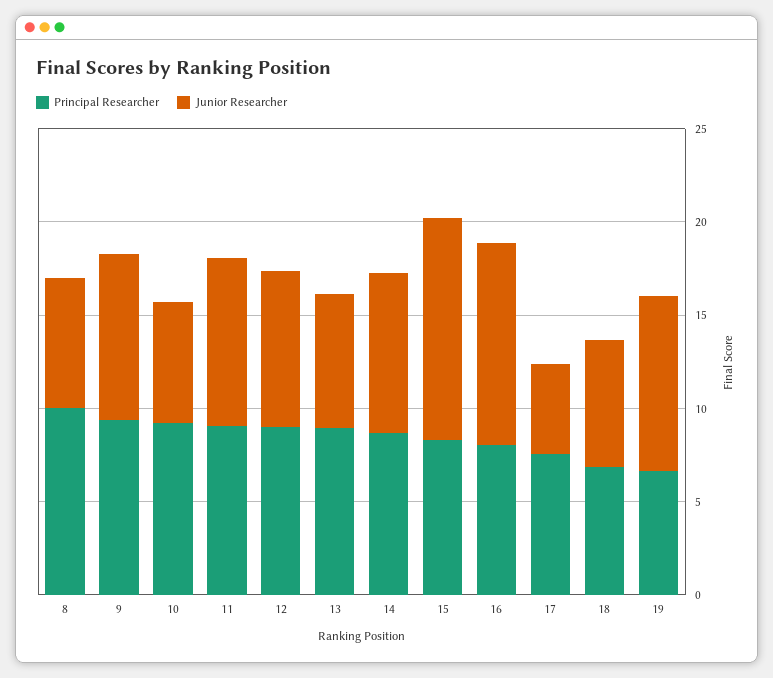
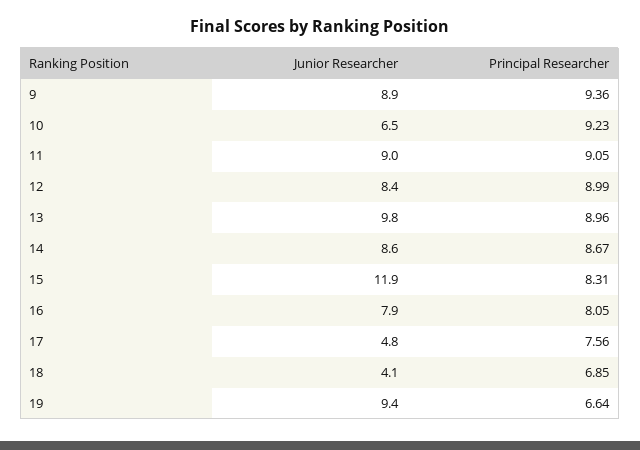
Principal Researcher, 8: 10 -> none
Junior Researcher, 8: 7 -> none
Junior Researcher, 13: 7 -> 9.8
Junior Researcher, 16: 11 -> 7.9
Junior Researcher, 18: 7 -> 4.1

